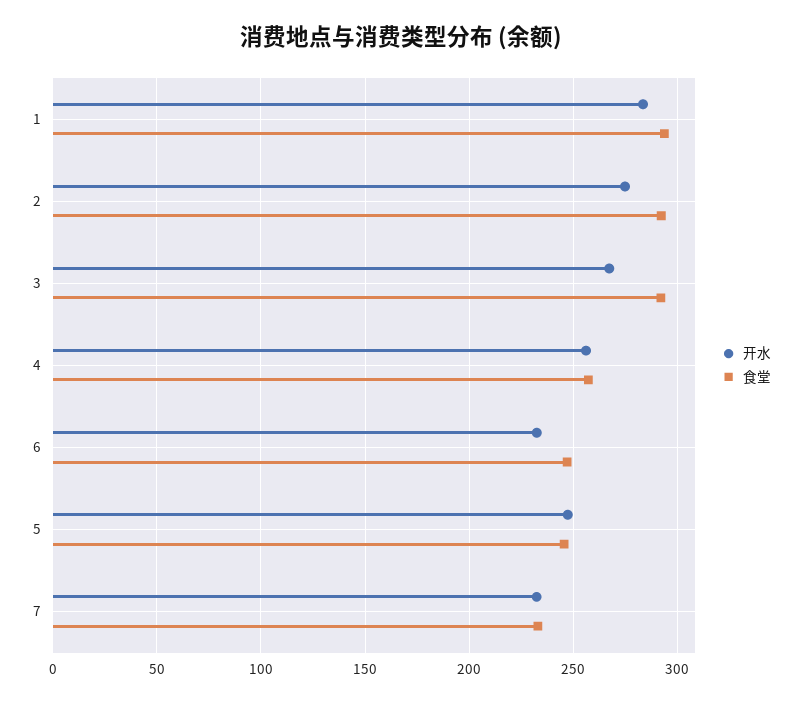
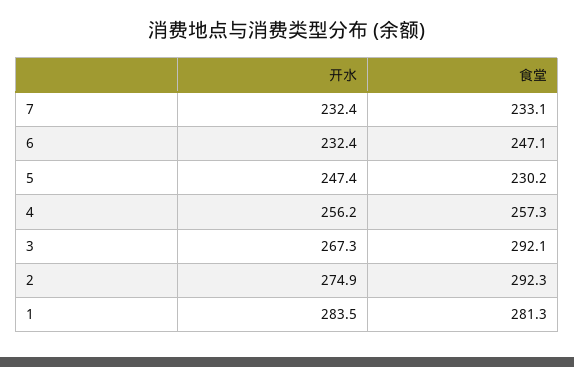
食堂, 1: 295 -> 281.3
食堂, 5: 245 -> 230.2

